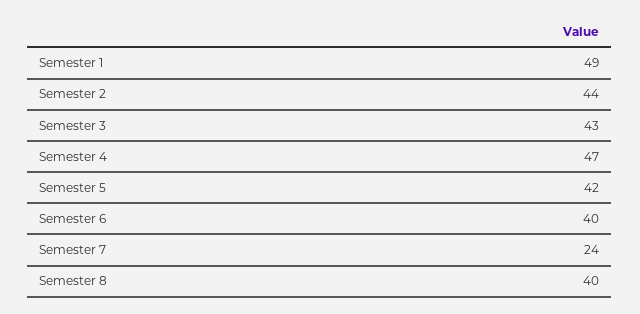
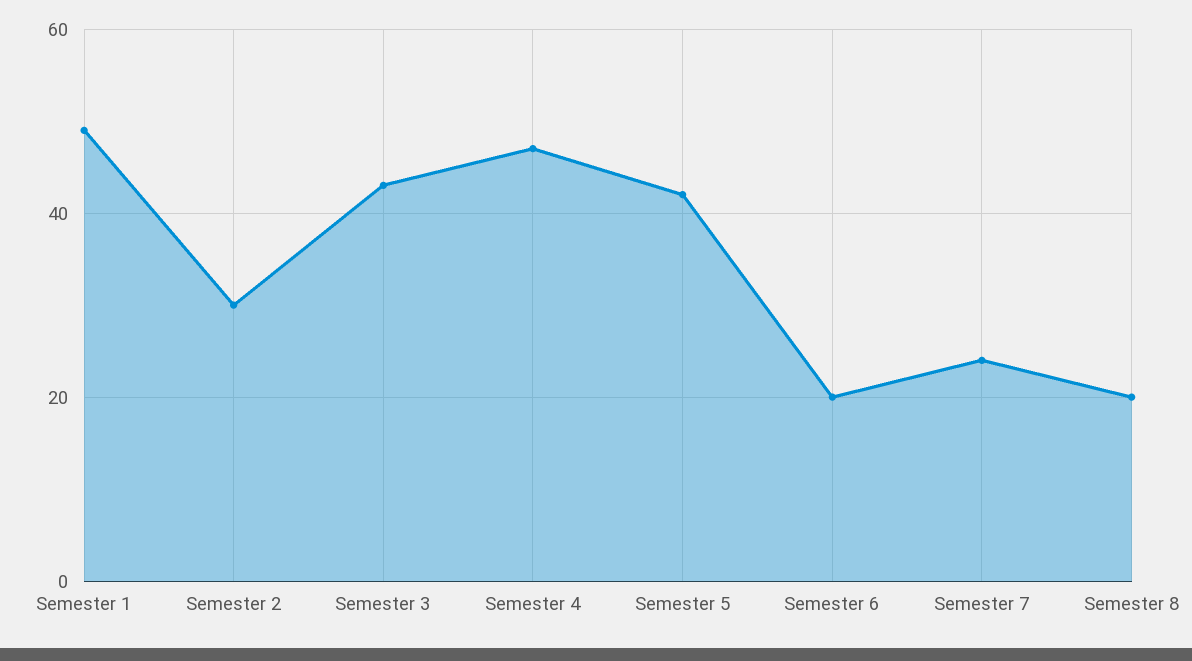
Semester 2: 44 -> 30
Semester 6: 40 -> 20
Semester 8: 40 -> 20

